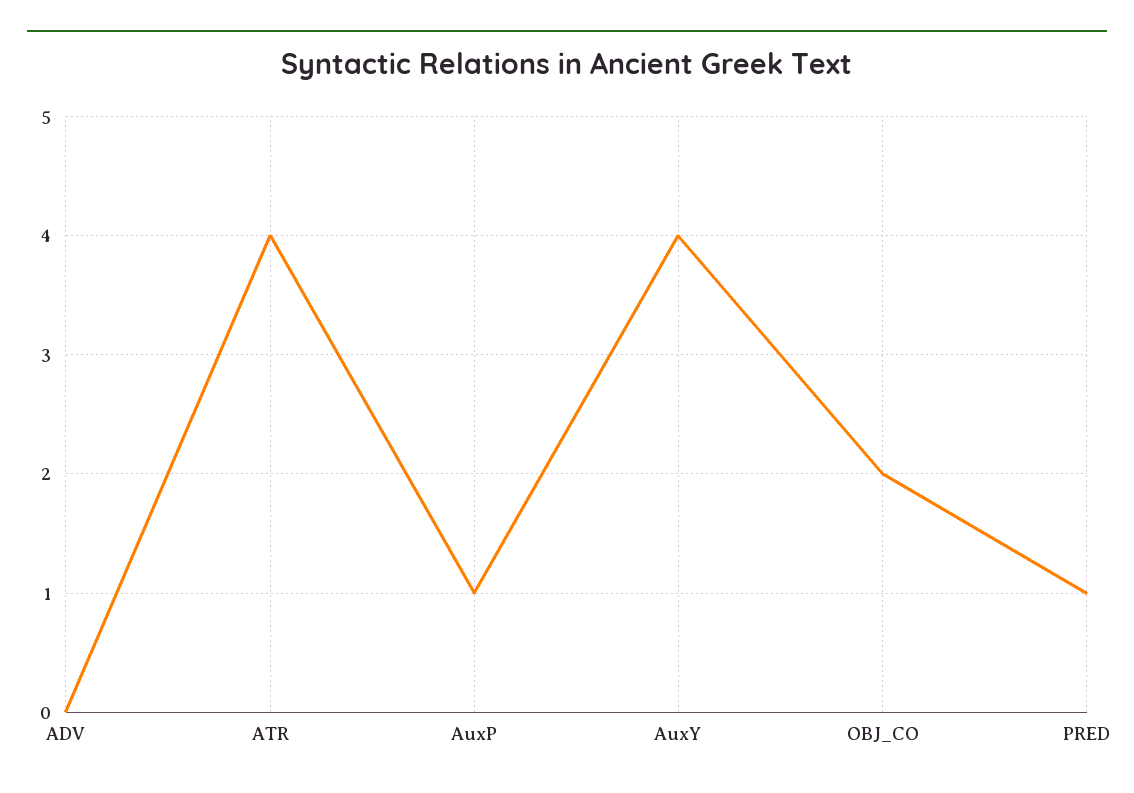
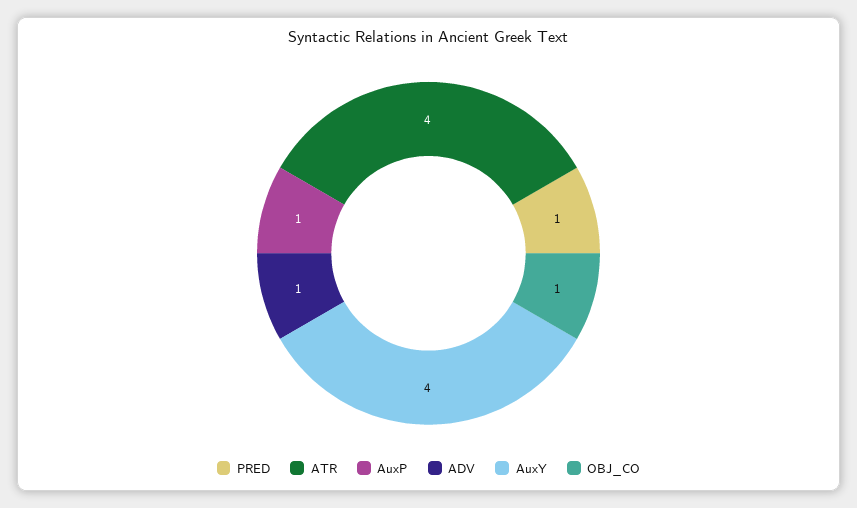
ADV: 0 -> 1
OBJ_CO: 2 -> 1

